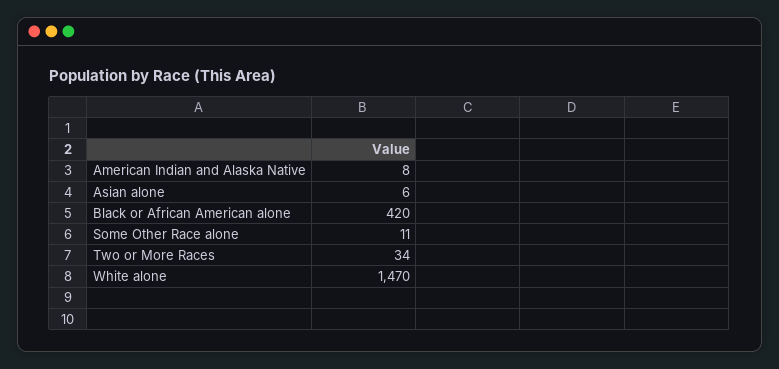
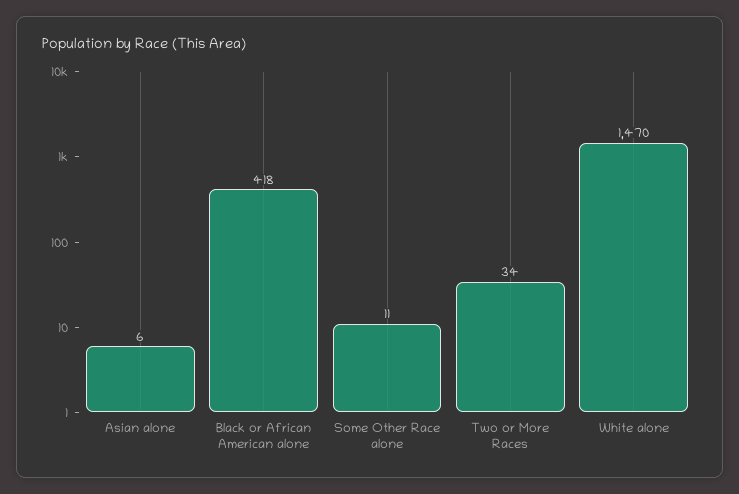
American Indian and Alaska Native: 8 -> none
Black or African American alone: 420 -> 418

